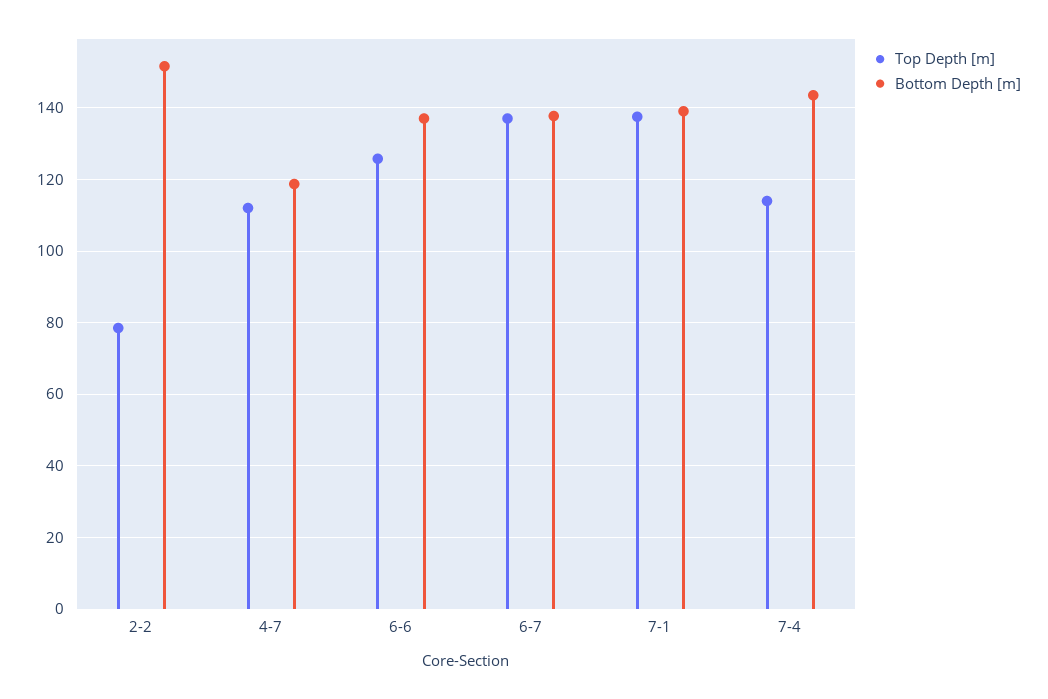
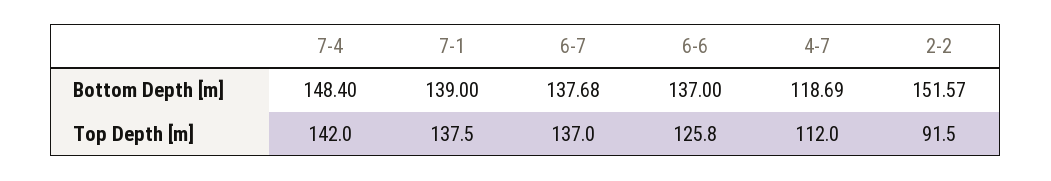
Top Depth [m], 2-2: 78 -> 91.5
Top Depth [m], 7-4: 114 -> 142
Bottom Depth [m], 7-4: 144 -> 148.4

